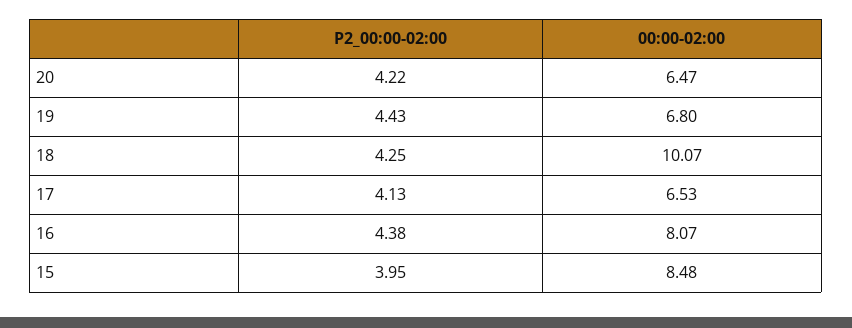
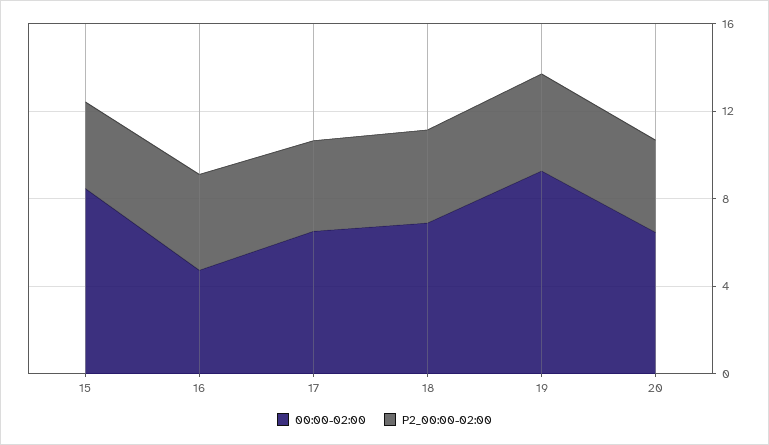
00:00-02:00, 19: 6.8 -> 9
00:00-02:00, 18: 10.07 -> 7
00:00-02:00, 16: 8.07 -> 5

